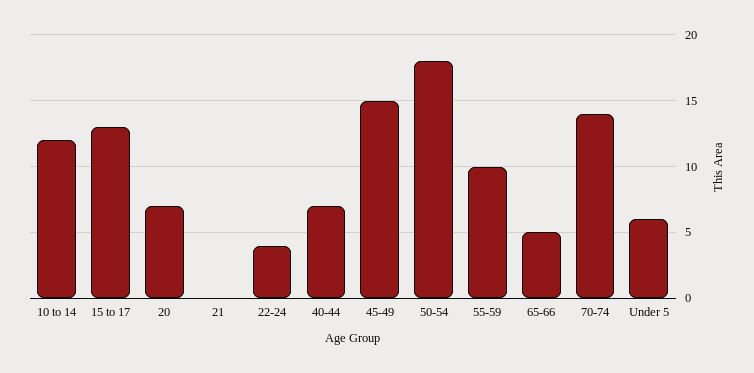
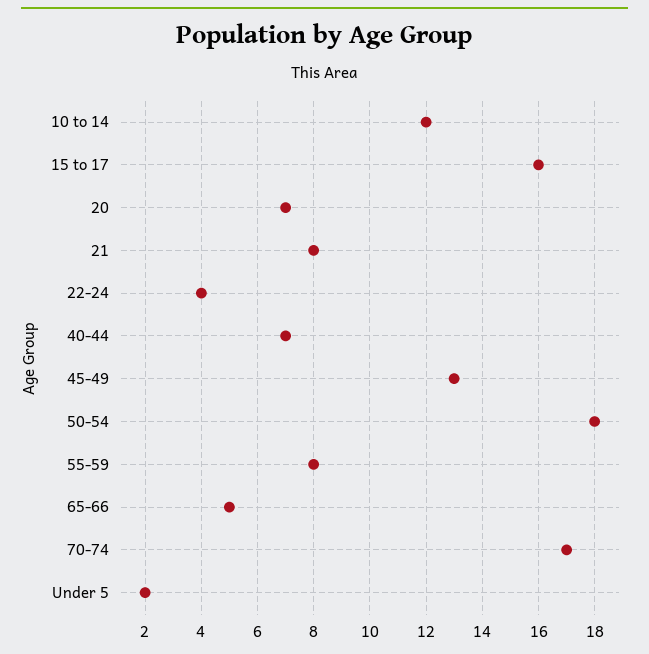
15 to 17: 13 -> 16
21: 0 -> 8
45-49: 15 -> 13
55-59: 10 -> 8
70-74: 14 -> 17
Under 5: 6 -> 2

